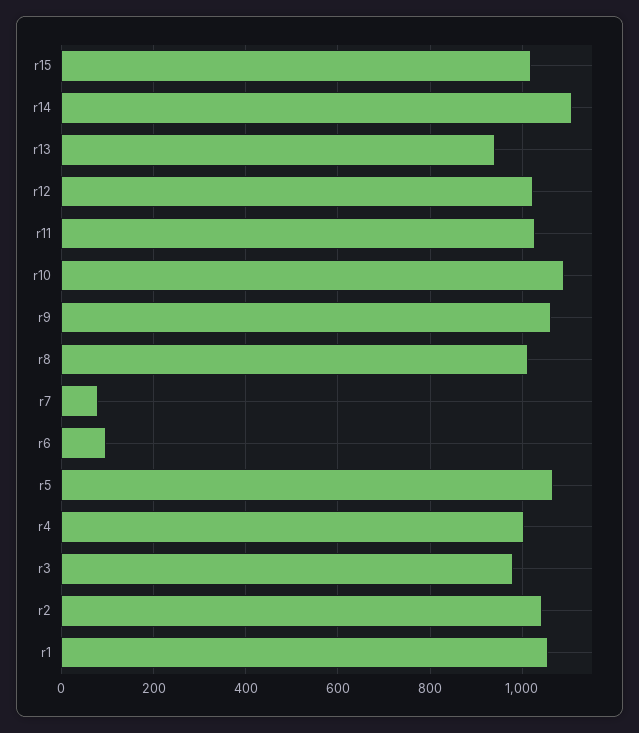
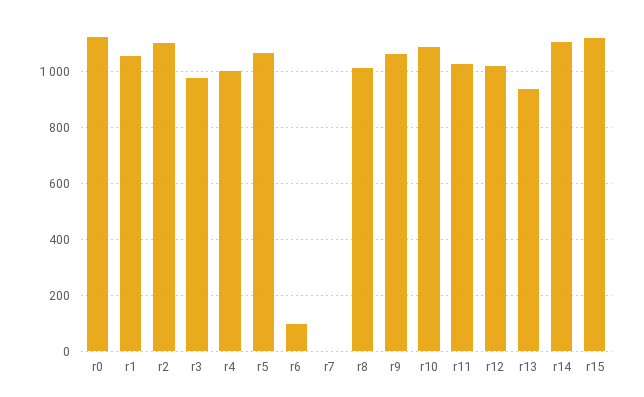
r15: 1020 -> 1125
r7: 80 -> 0
r2: 1040 -> 1100
r0: none -> 1125

